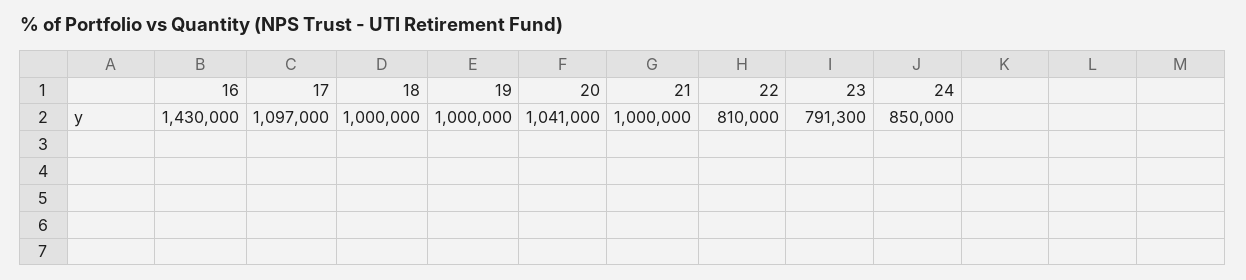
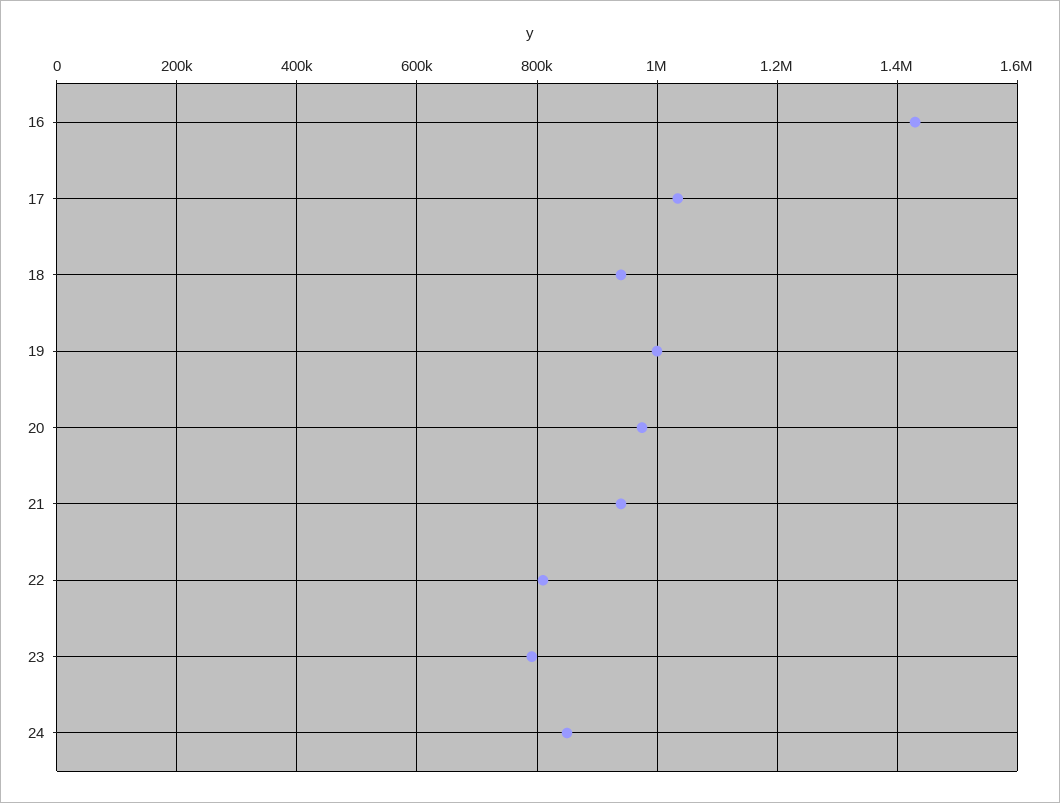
17: 1097000 -> 1040000
18: 1000000 -> 940000
20: 1041000 -> 980000
21: 1000000 -> 940000

